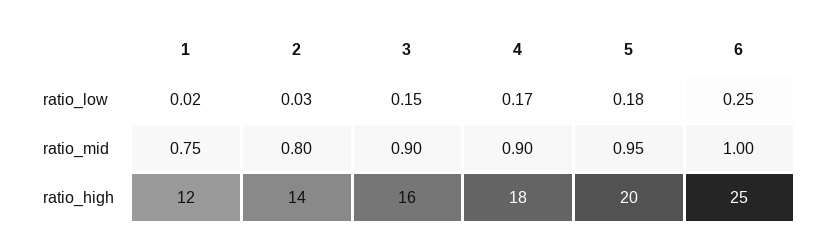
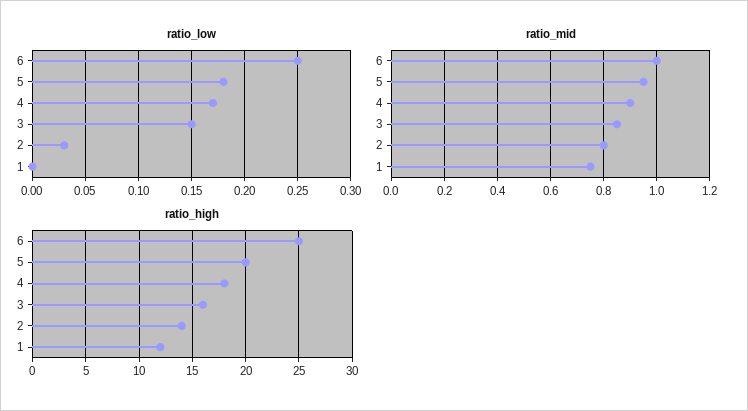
ratio_low, 1: 0.02 -> 0
ratio_mid, 3: 0.9 -> 0.85

